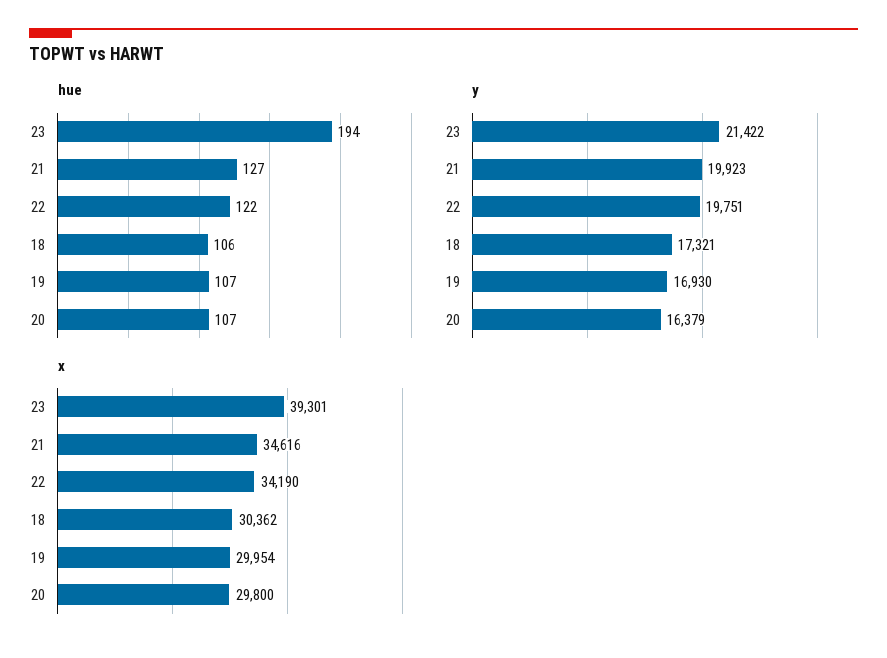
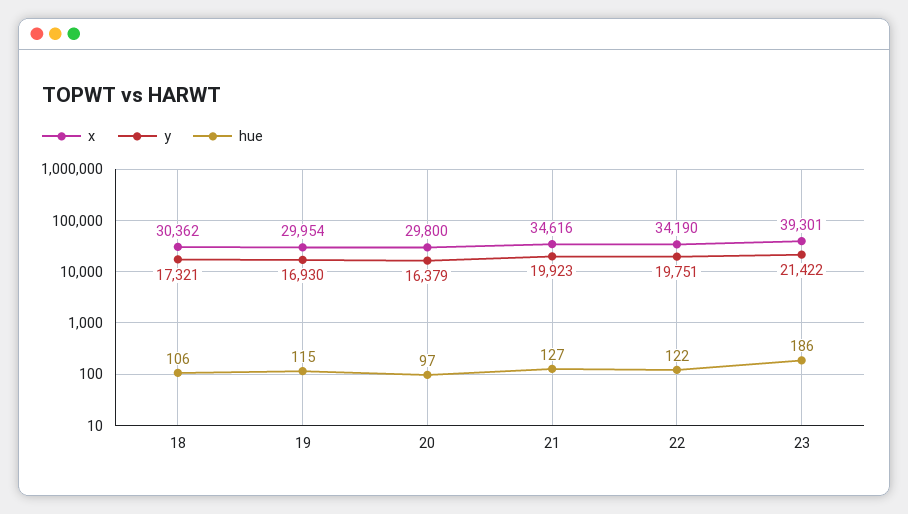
hue, 23: 194 -> 186
hue, 19: 107 -> 115
hue, 20: 107 -> 97

